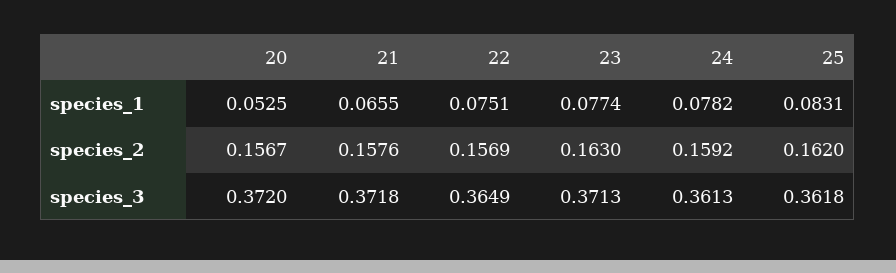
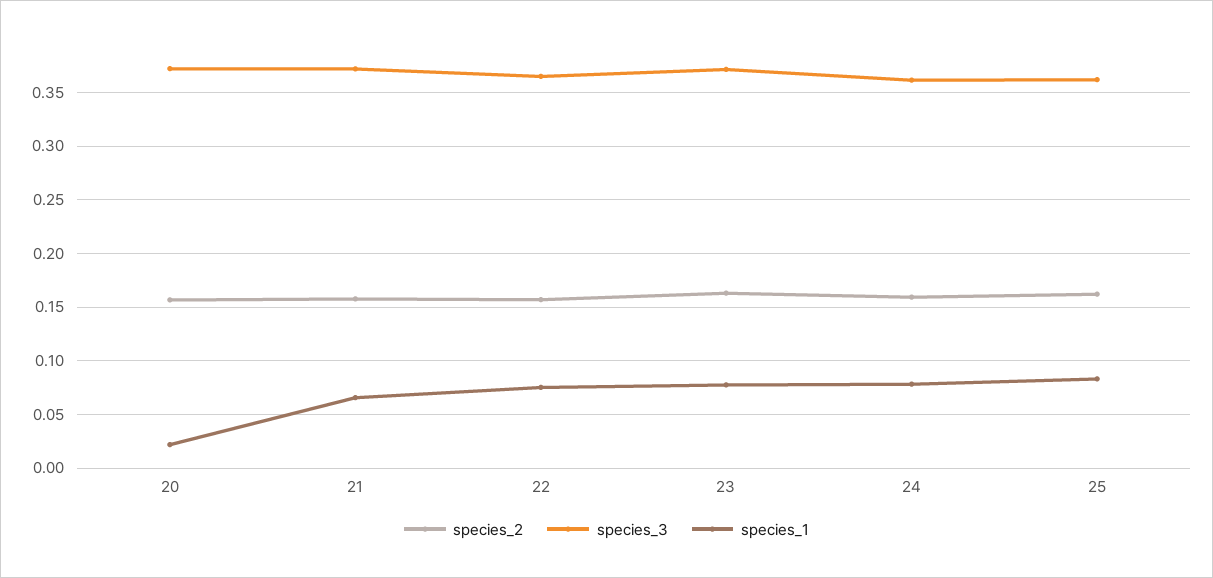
species_1, 20: 0.0525 -> 0.02

